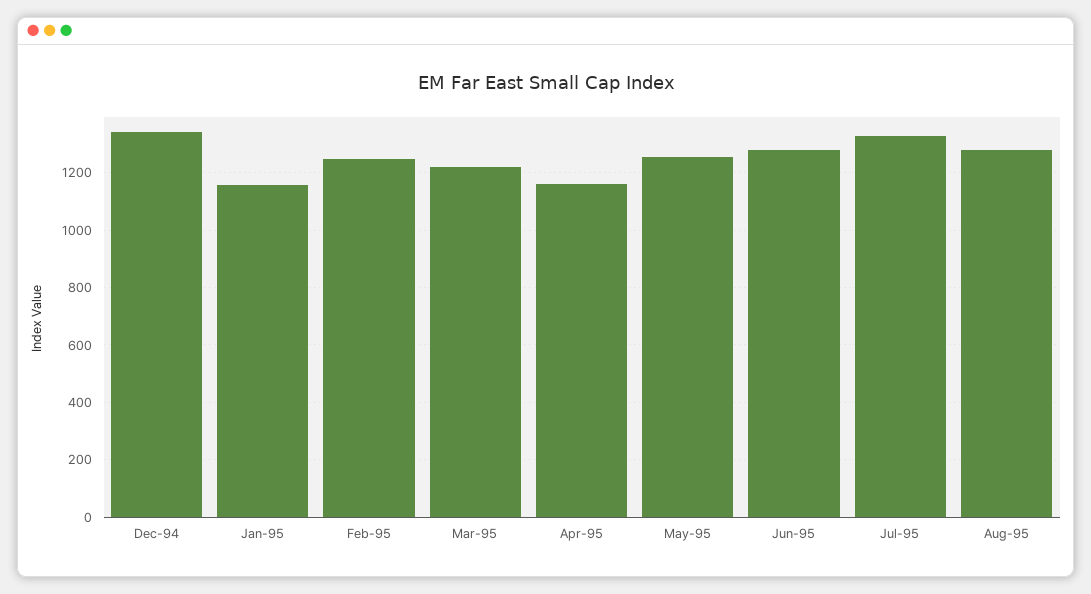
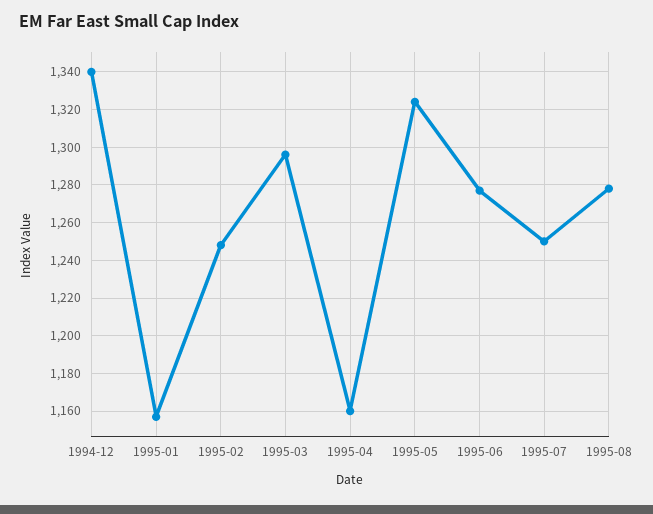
Mar-95: 1225 -> 1295
May-95: 1250 -> 1325
Jul-95: 1325 -> 1250

